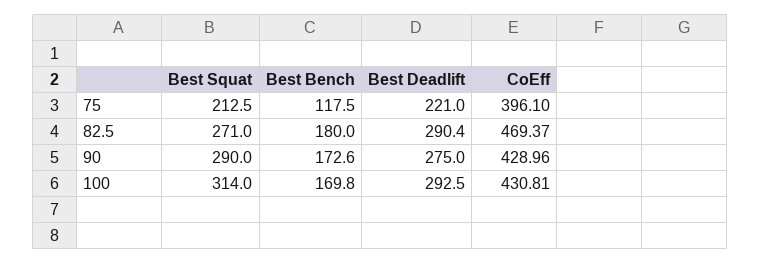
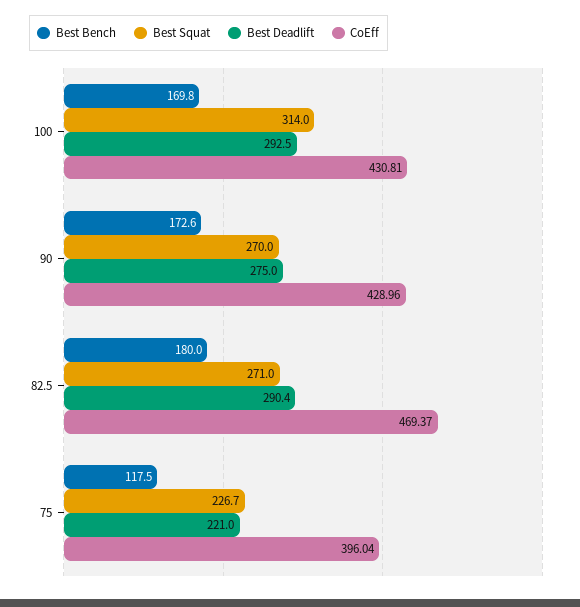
Best Squat, 75: 212.5 -> 226.7
CoEff, 75: 396.1 -> 396.04
Best Squat, 90: 290 -> 270

